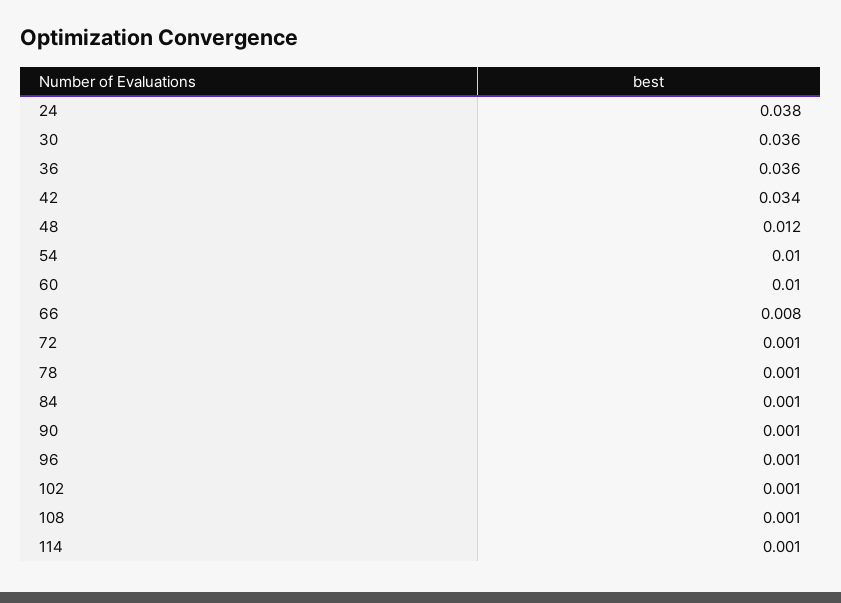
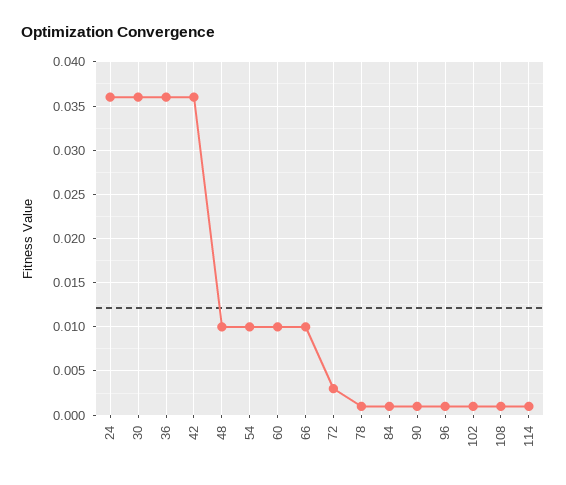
24: 0.038 -> 0.036
42: 0.034 -> 0.036
48: 0.012 -> 0.01
66: 0.008 -> 0.01
72: 0.001 -> 0.003

